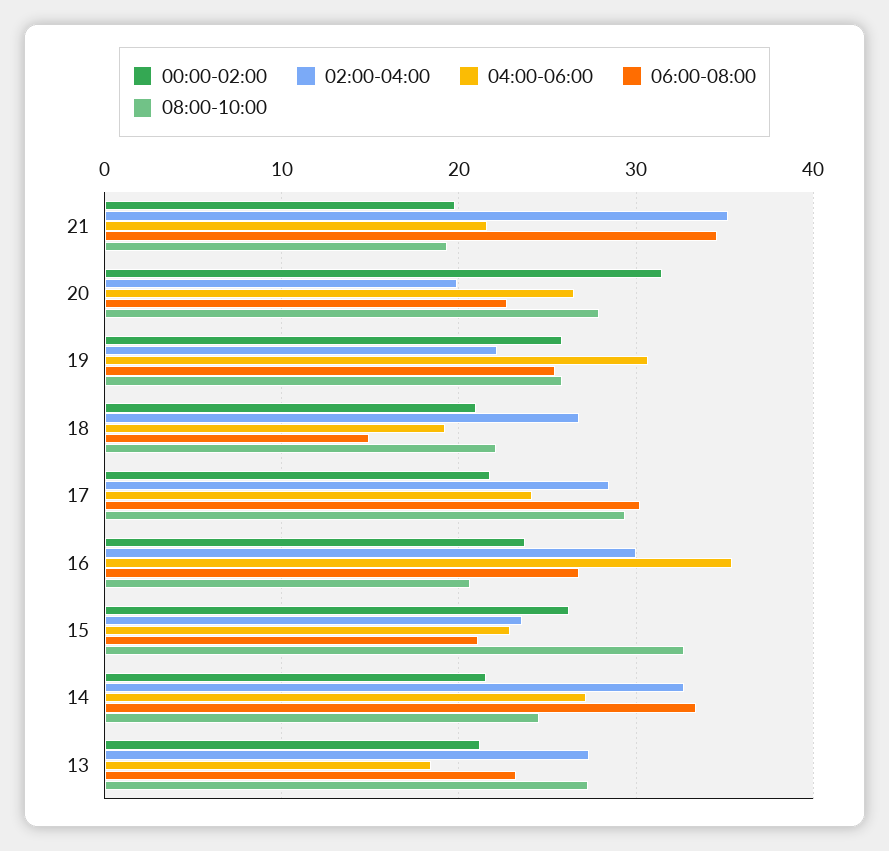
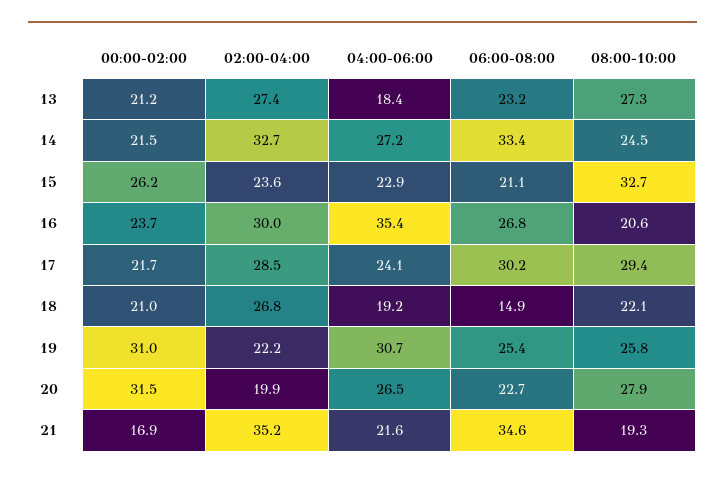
00:00-02:00, 21: 20 -> 16.9
00:00-02:00, 19: 26 -> 31

